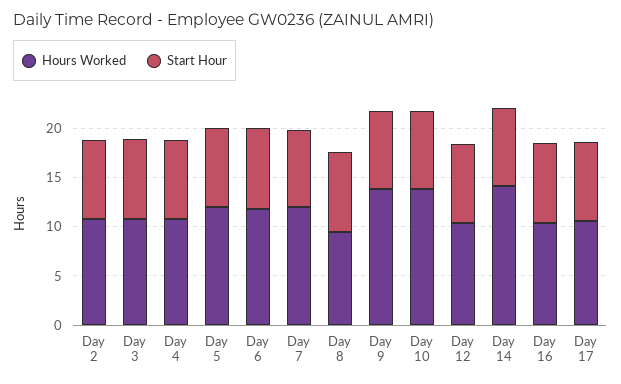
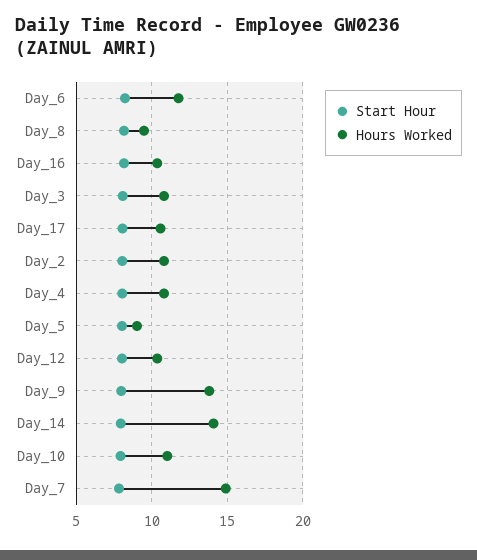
Hours Worked, Day 5: 12 -> 9
Hours Worked, Day 7: 12 -> 15
Hours Worked, Day 10: 14 -> 11

